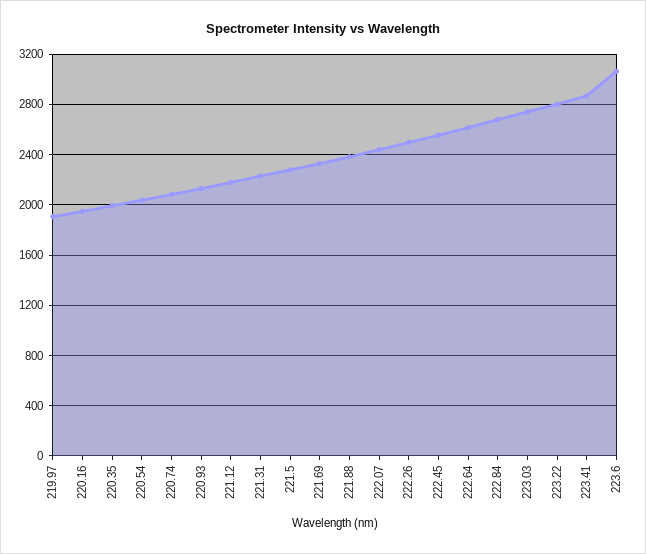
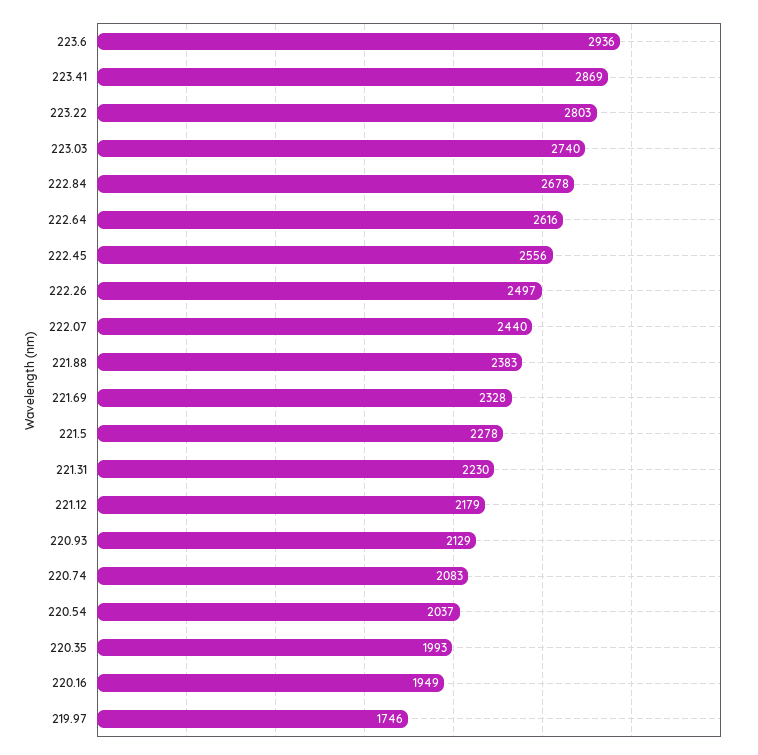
219.97: 1900 -> 1746
223.6: 3050 -> 2936

